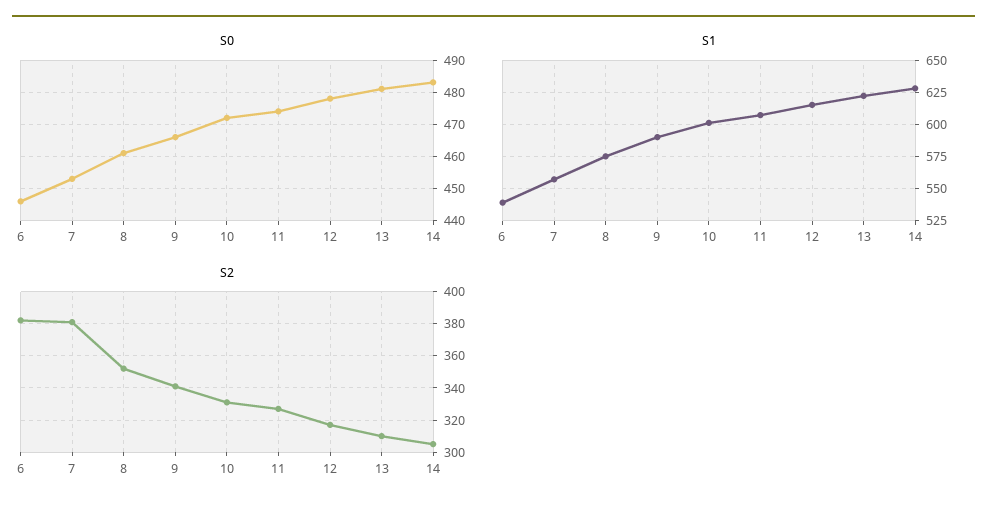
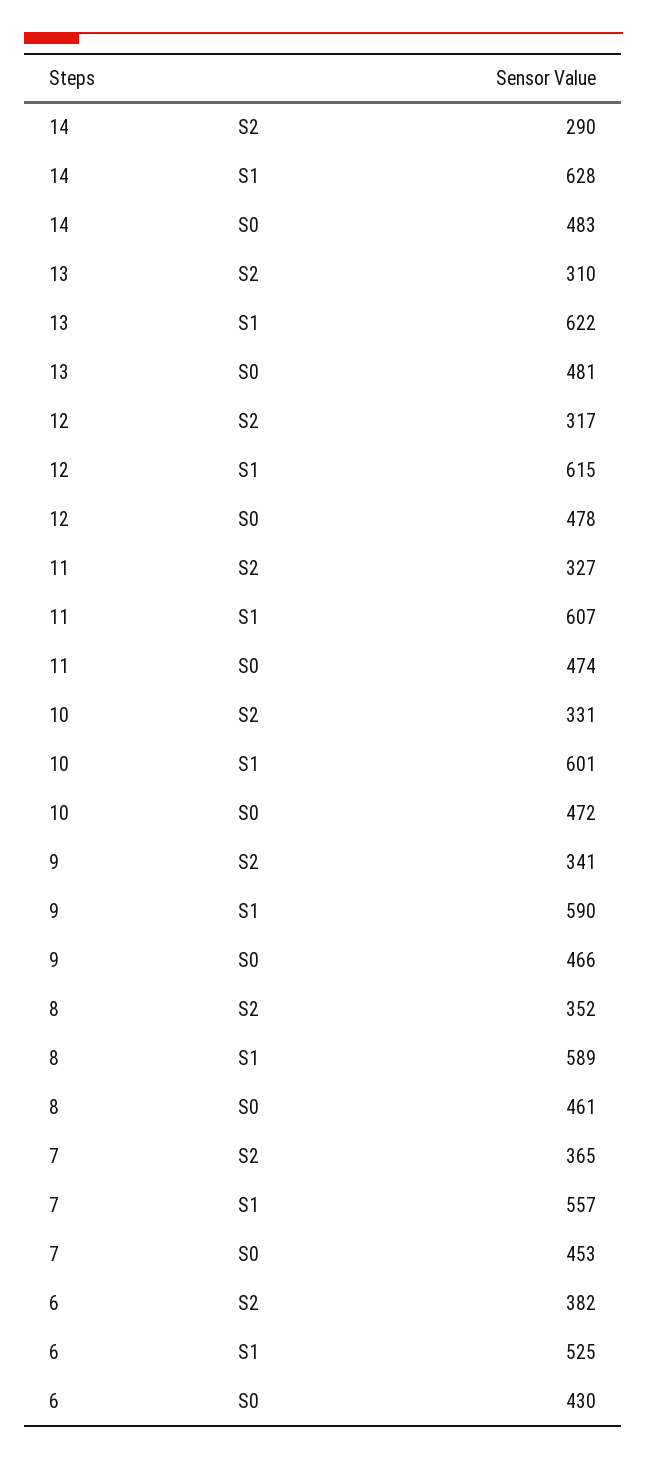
S0, 6: 445 -> 430
S1, 6: 540 -> 525
S1, 8: 575 -> 589
S2, 7: 380 -> 365
S2, 14: 305 -> 290

